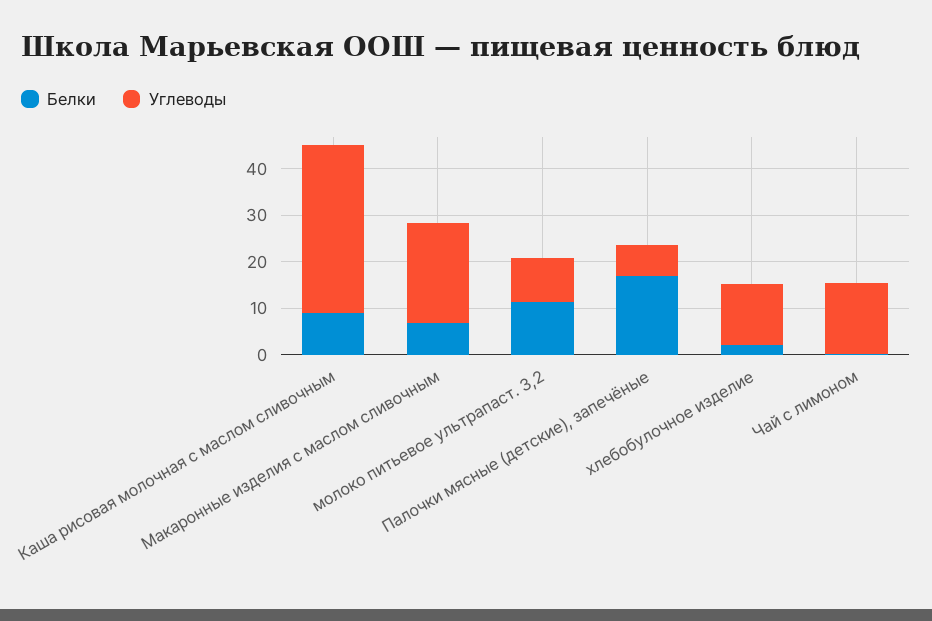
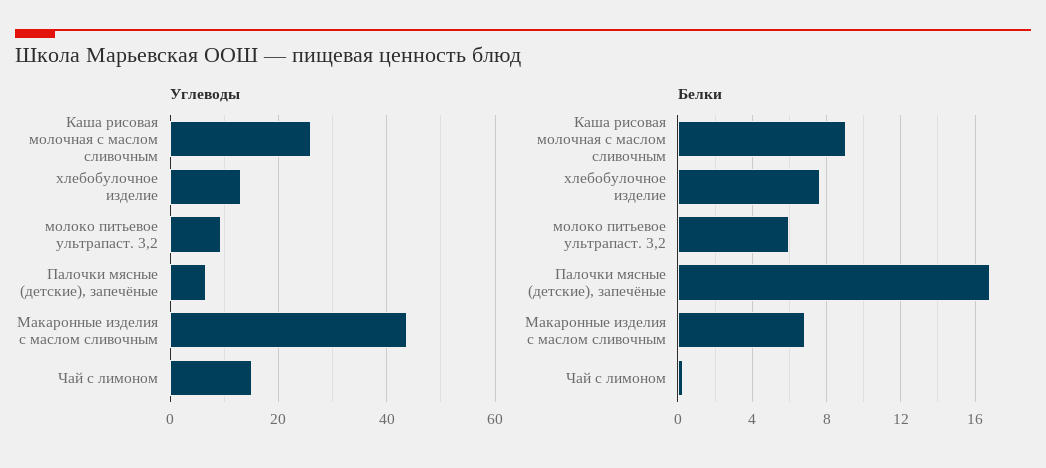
Углеводы, Каша рисовая молочная с маслом сливочным: 36 -> 26
Углеводы, Макаронные изделия с маслом сливочным: 22 -> 44
Белки, молоко питьевое ультрапаст. 3,2: 12 -> 6
Белки, хлебобулочное изделие: 2 -> 7.5

